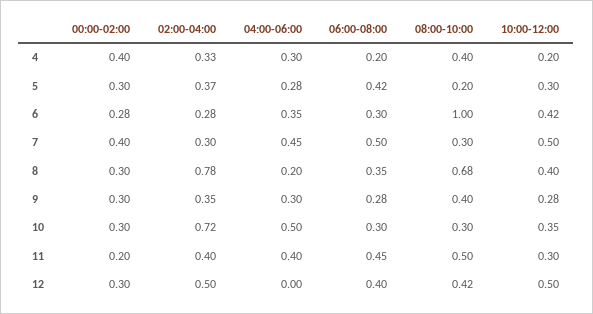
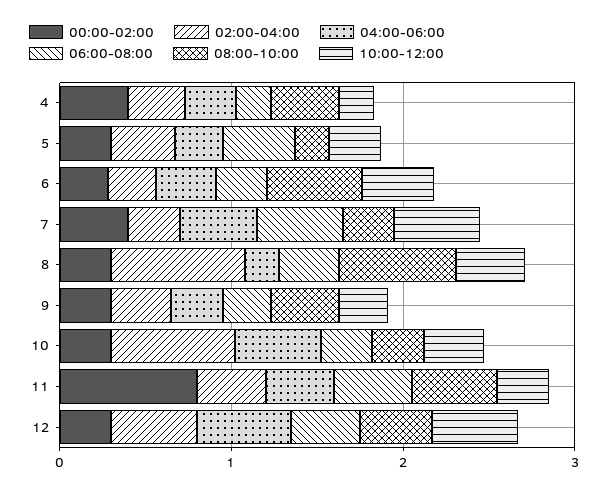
08:00-10:00, 6: 1 -> 0.6
00:00-02:00, 11: 0.2 -> 0.8
04:00-06:00, 12: 0 -> 0.6

